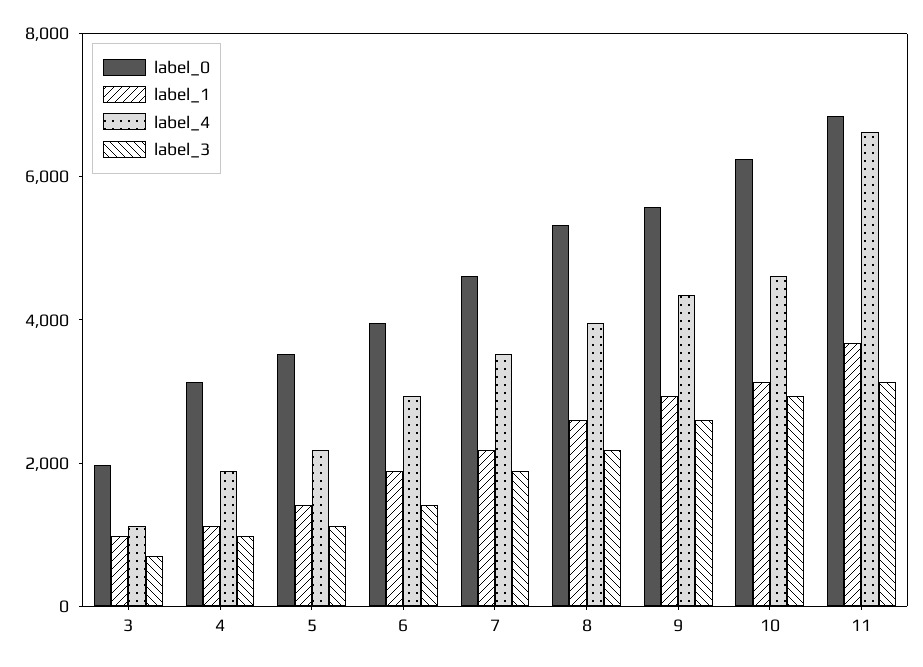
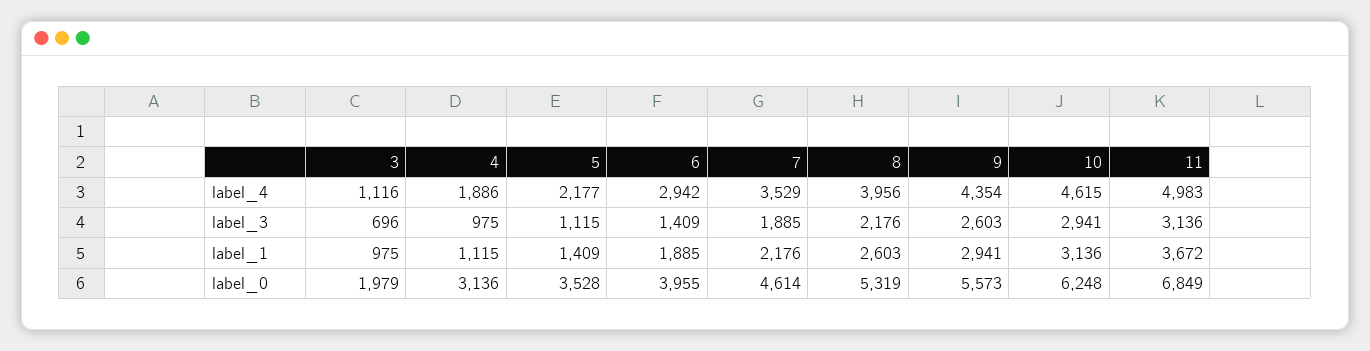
label_4, 11: 6500 -> 4983

